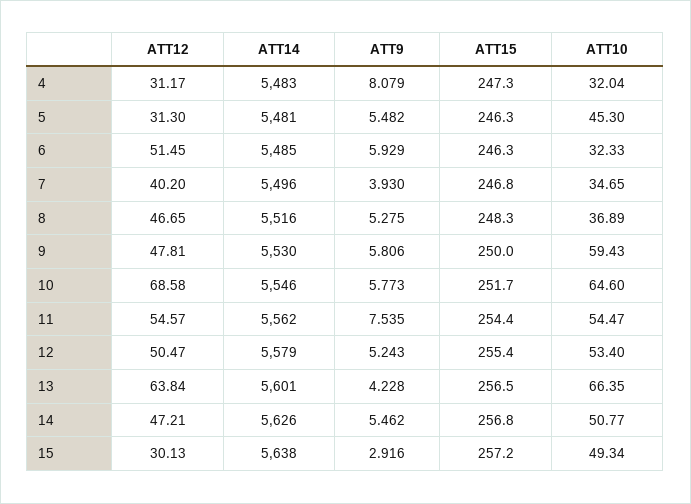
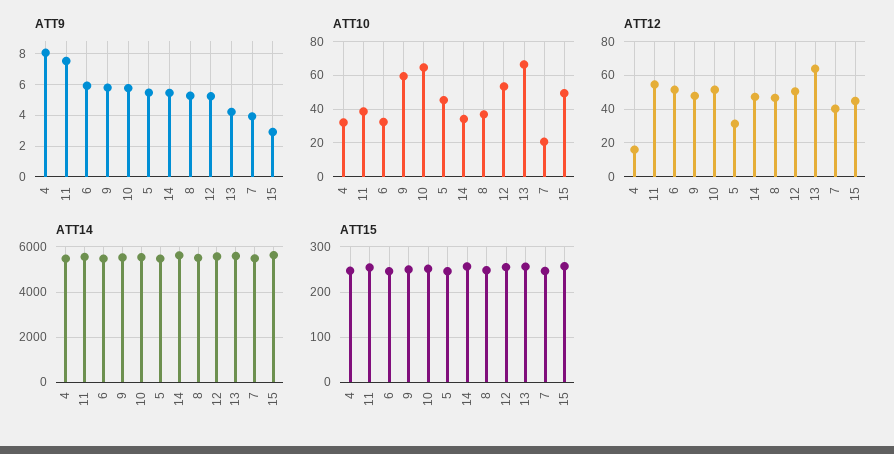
ATT12, 4: 31.17 -> 15
ATT10, 7: 34.65 -> 20
ATT12, 10: 68.58 -> 50
ATT10, 11: 54.47 -> 40
ATT10, 14: 50.77 -> 35
ATT12, 15: 30.13 -> 45

